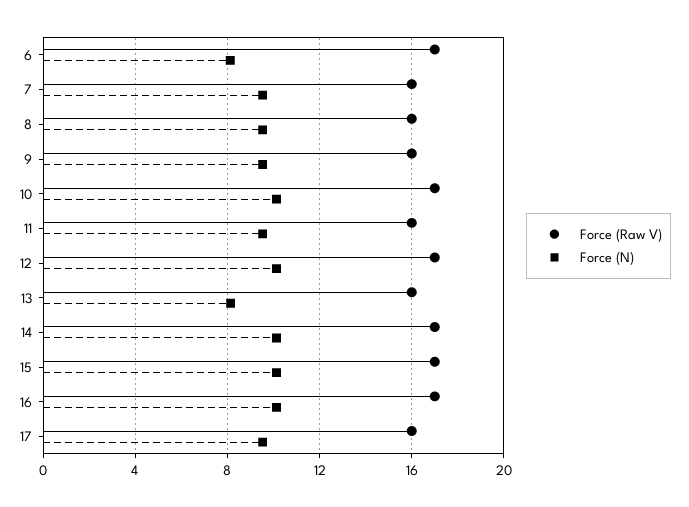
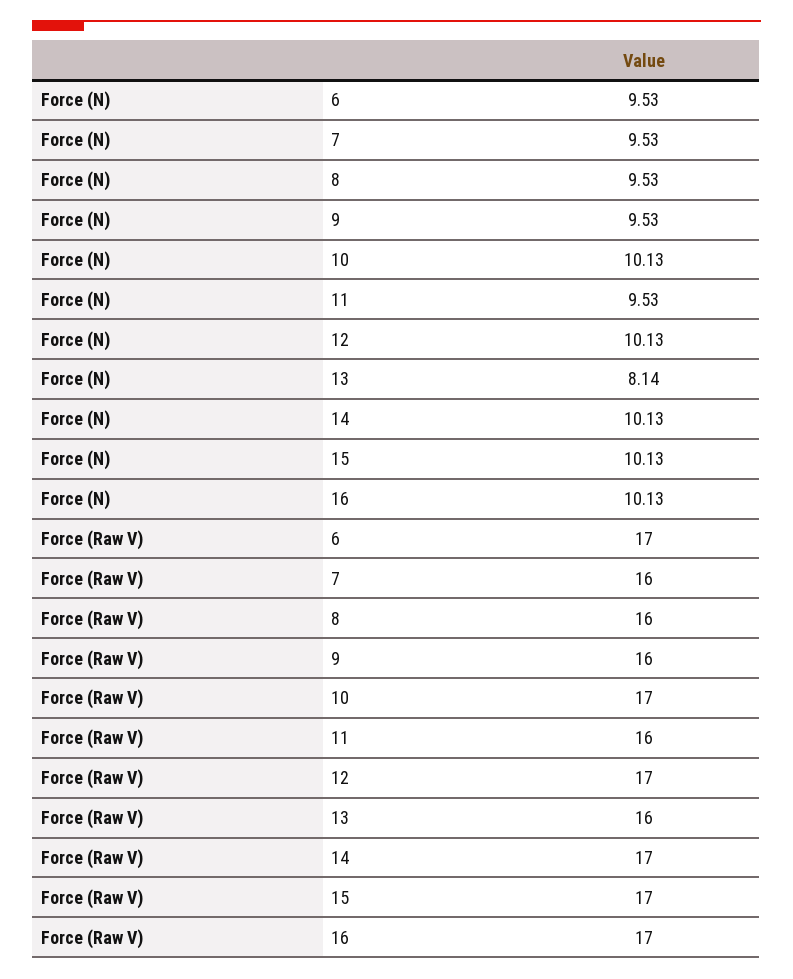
Force (N), 6: 8 -> 9.53
Force (Raw V), 17: 16 -> none
Force (N), 17: 9.5 -> none

